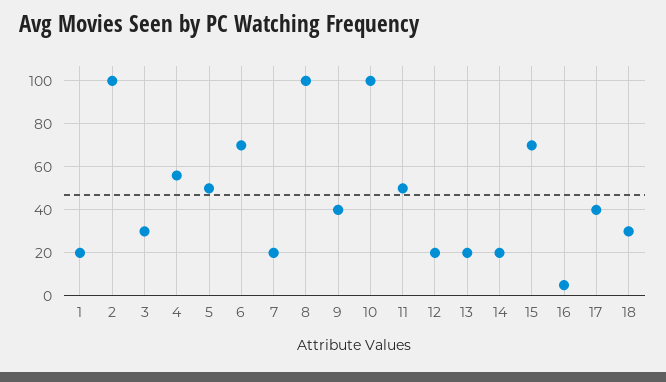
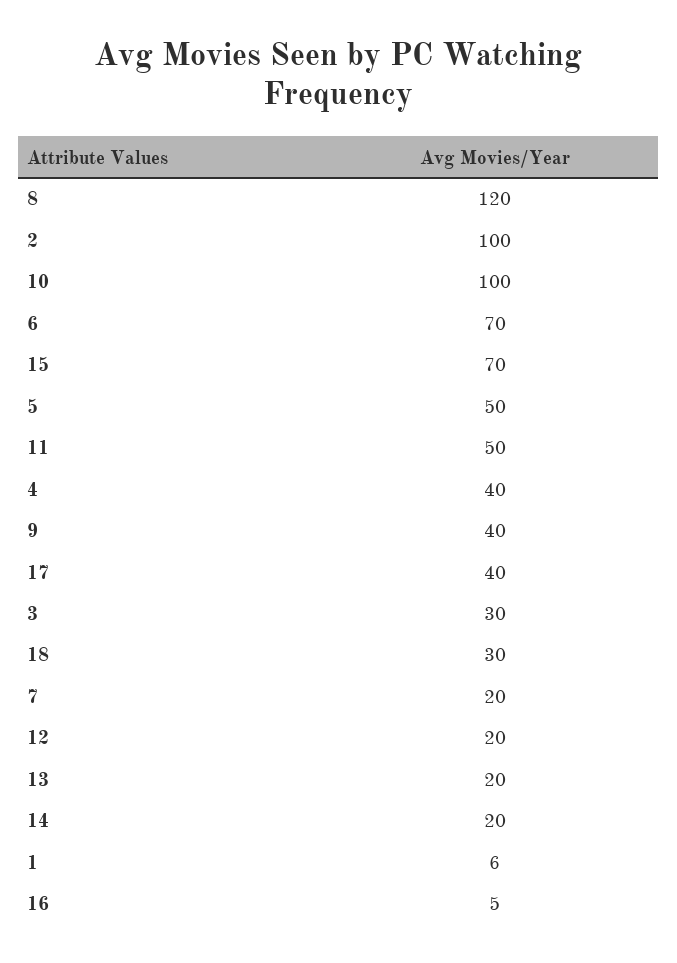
1: 20 -> 6
4: 55 -> 40
8: 100 -> 120

